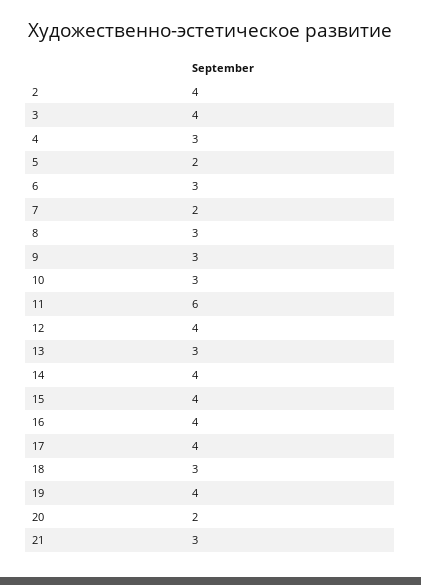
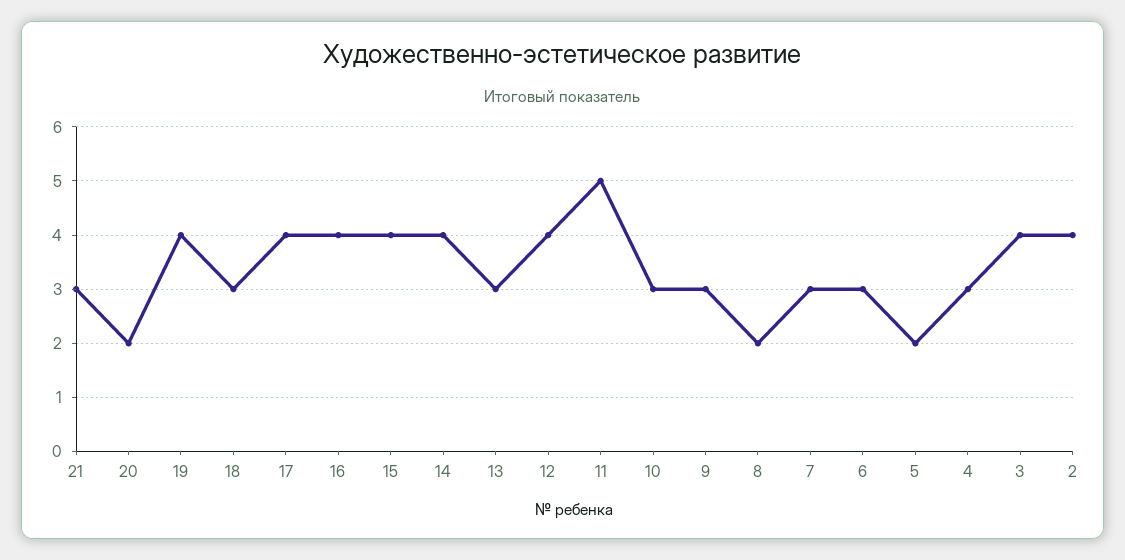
7: 2 -> 3
8: 3 -> 2
11: 6 -> 5

